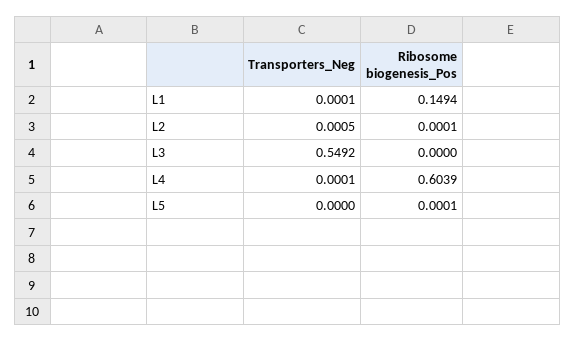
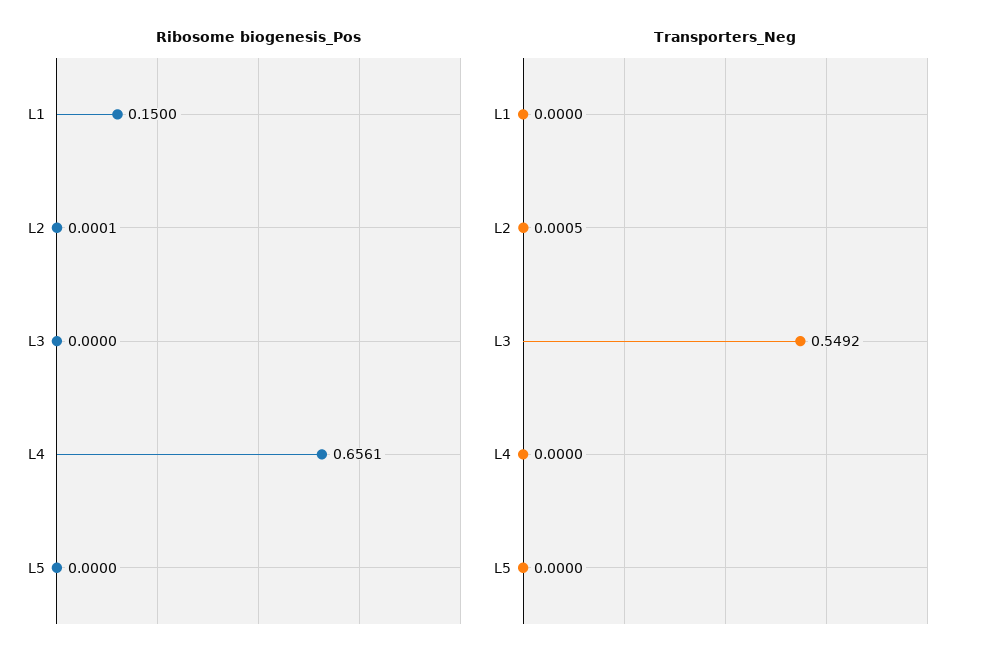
Transporters_Neg, L1: 0.0001 -> 0
Ribosome biogenesis_Pos, L1: 0.1494 -> 0.15
Transporters_Neg, L4: 0.0001 -> 0
Ribosome biogenesis_Pos, L4: 0.6039 -> 0.6561
Ribosome biogenesis_Pos, L5: 0.0001 -> 0

